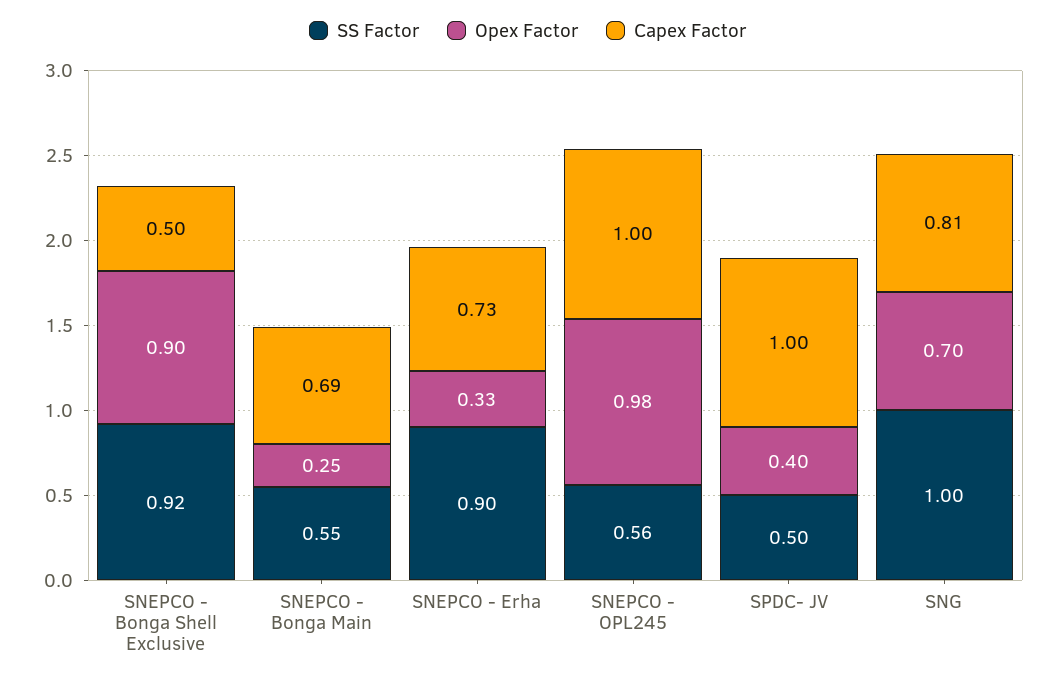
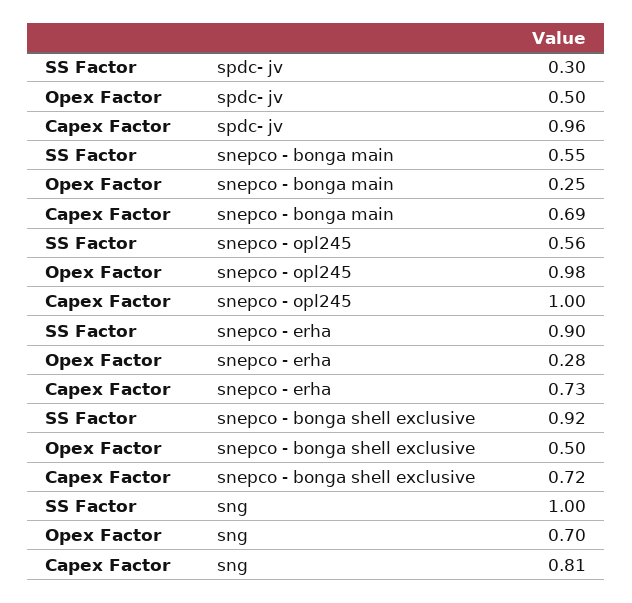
Opex Factor, SNEPCO - Bonga Shell Exclusive: 0.9 -> 0.5
Capex Factor, SNEPCO - Bonga Shell Exclusive: 0.5 -> 0.72
Opex Factor, SNEPCO - Erha: 0.33 -> 0.28
SS Factor, SPDC- JV: 0.5 -> 0.3
Opex Factor, SPDC- JV: 0.4 -> 0.5
Capex Factor, SPDC- JV: 1 -> 0.96

